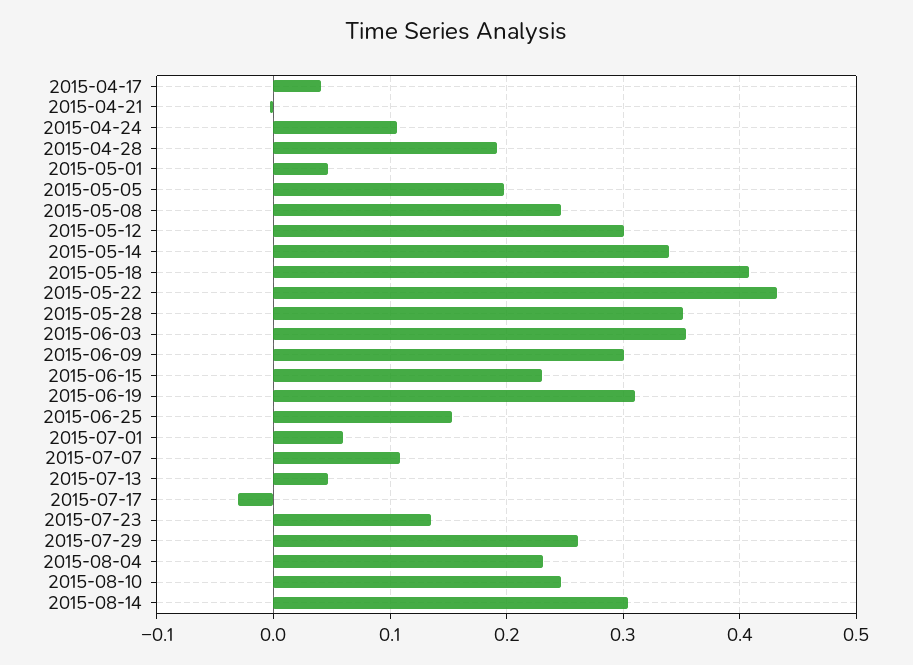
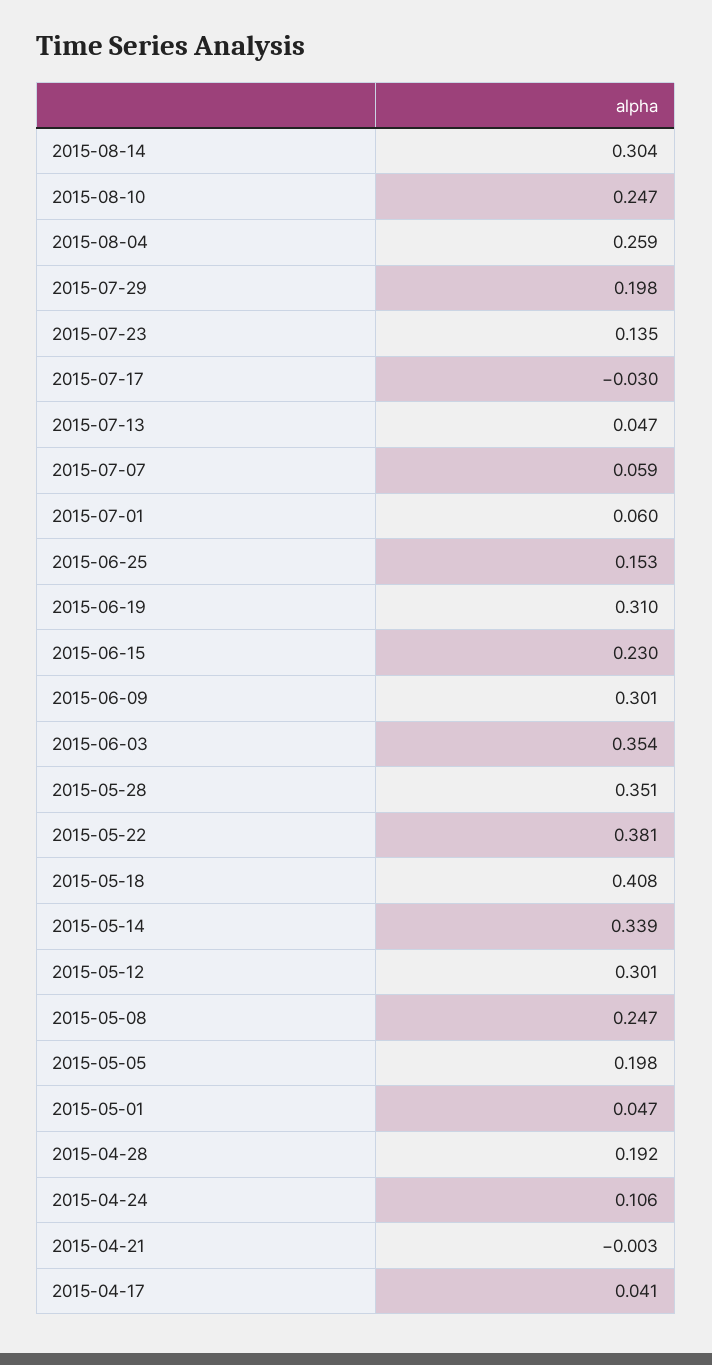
2015-05-22: 0.43 -> 0.381
2015-07-07: 0.11 -> 0.059
2015-07-29: 0.26 -> 0.198
2015-08-04: 0.23 -> 0.259

